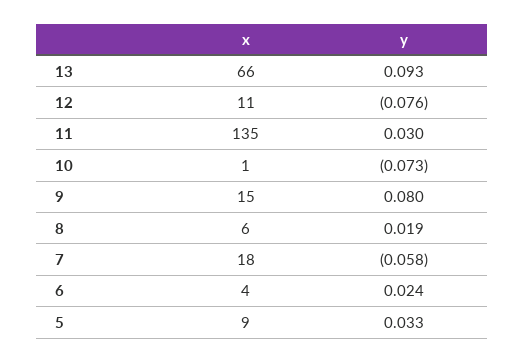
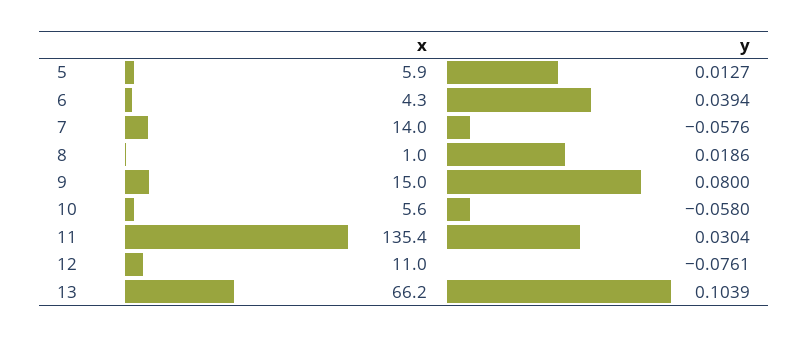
y, 13: 0.093 -> 0.1039
x, 10: 1 -> 5.6
y, 10: -0.073 -> -0.058
x, 8: 6 -> 1
x, 7: 18 -> 14
y, 6: 0.024 -> 0.0394
x, 5: 9 -> 5.9
y, 5: 0.033 -> 0.0127

